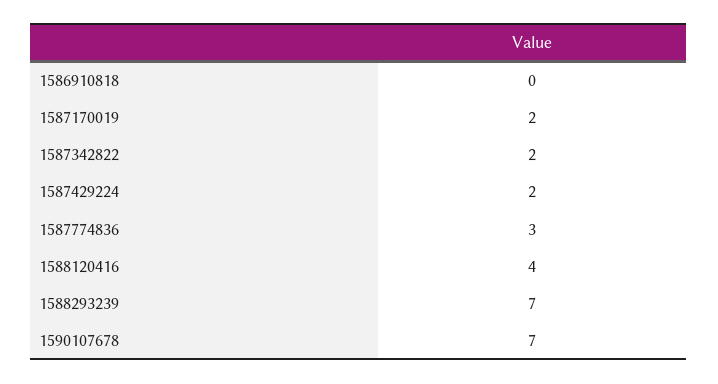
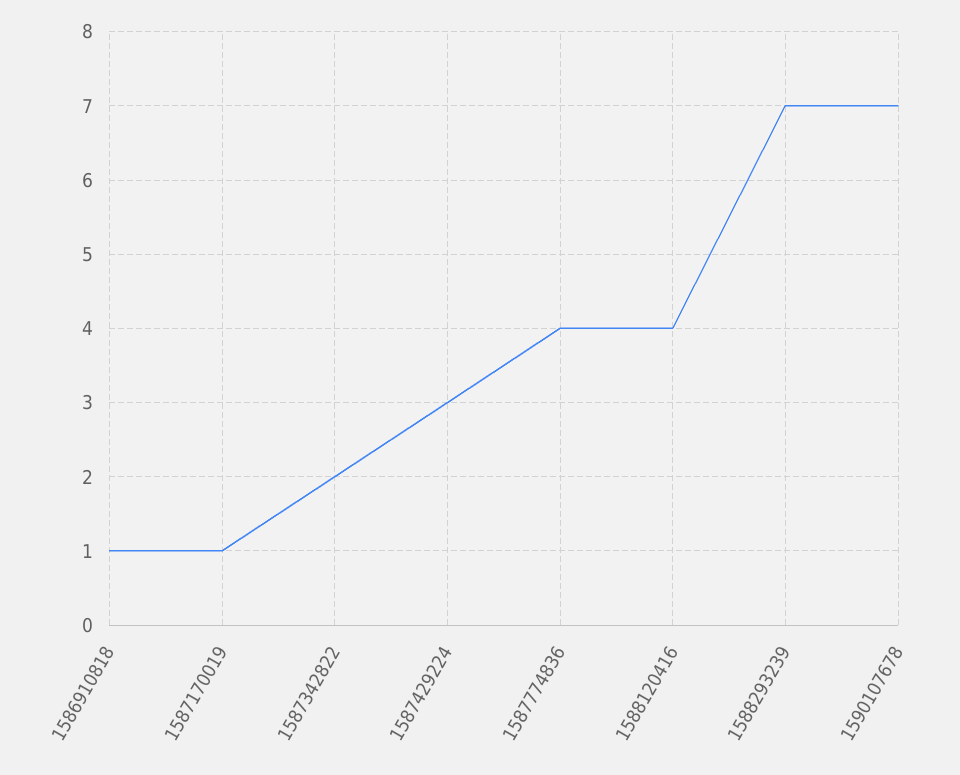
1586910818: 0 -> 1
1587170019: 2 -> 1
1587429224: 2 -> 3
1587774836: 3 -> 4

